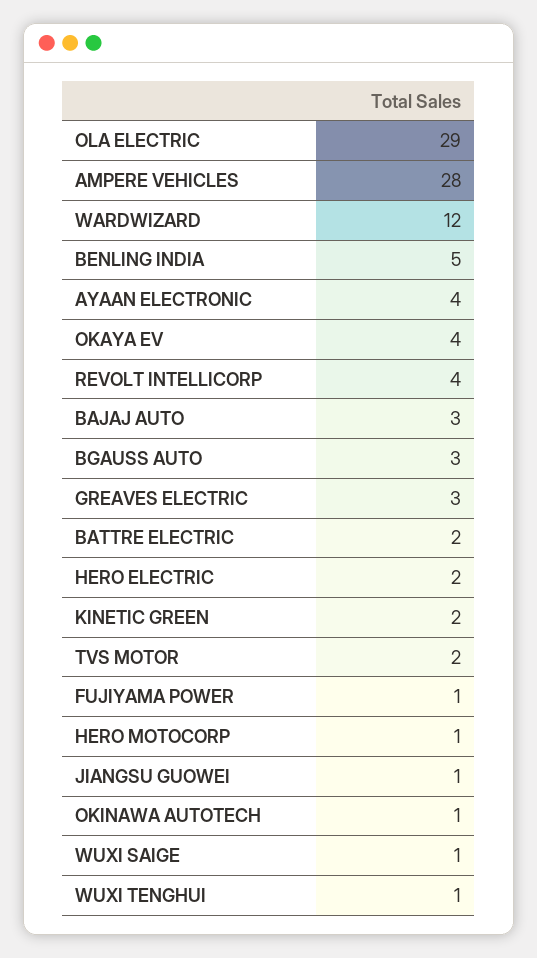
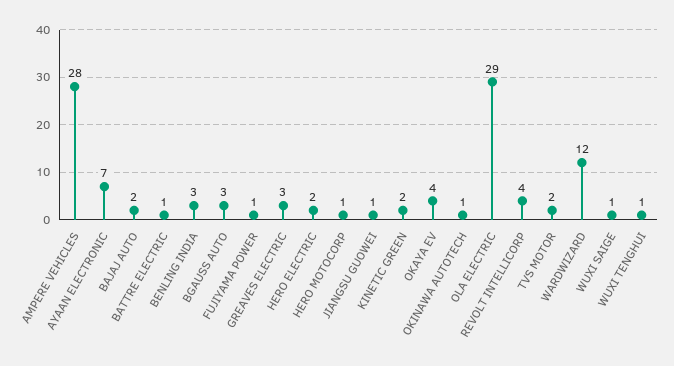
BENLING INDIA: 5 -> 3
AYAAN ELECTRONIC: 4 -> 7
BAJAJ AUTO: 3 -> 2
BATTRE ELECTRIC: 2 -> 1

